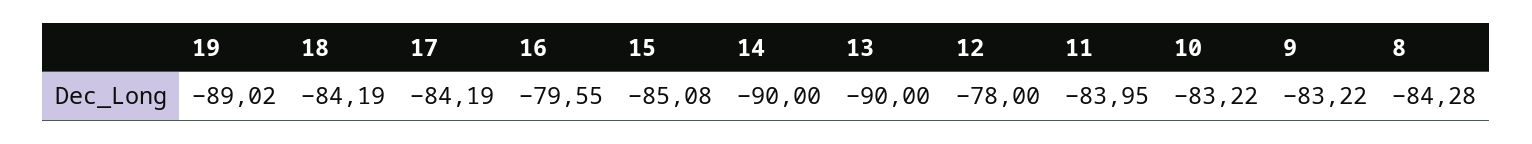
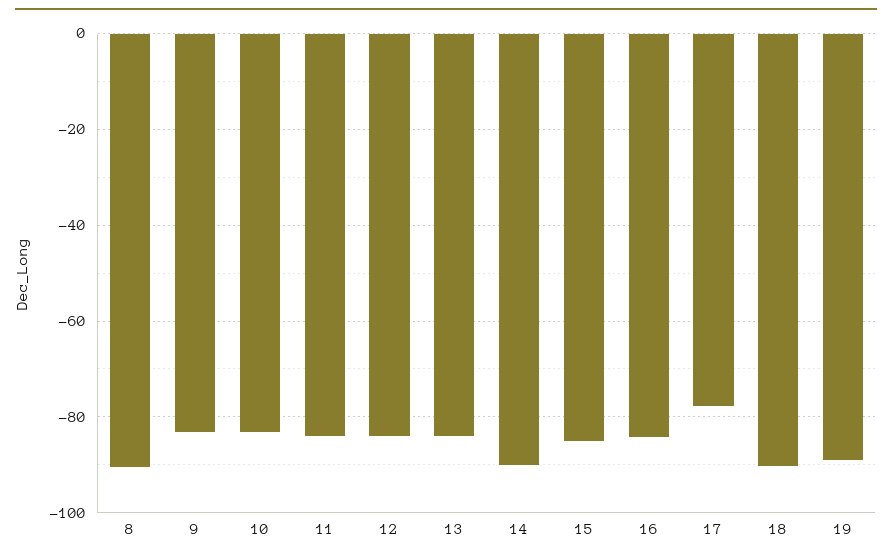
18: -84.19 -> -90
17: -84.19 -> -78
16: -79.55 -> -84
13: -90 -> -84
12: -78 -> -84
8: -84.28 -> -90

